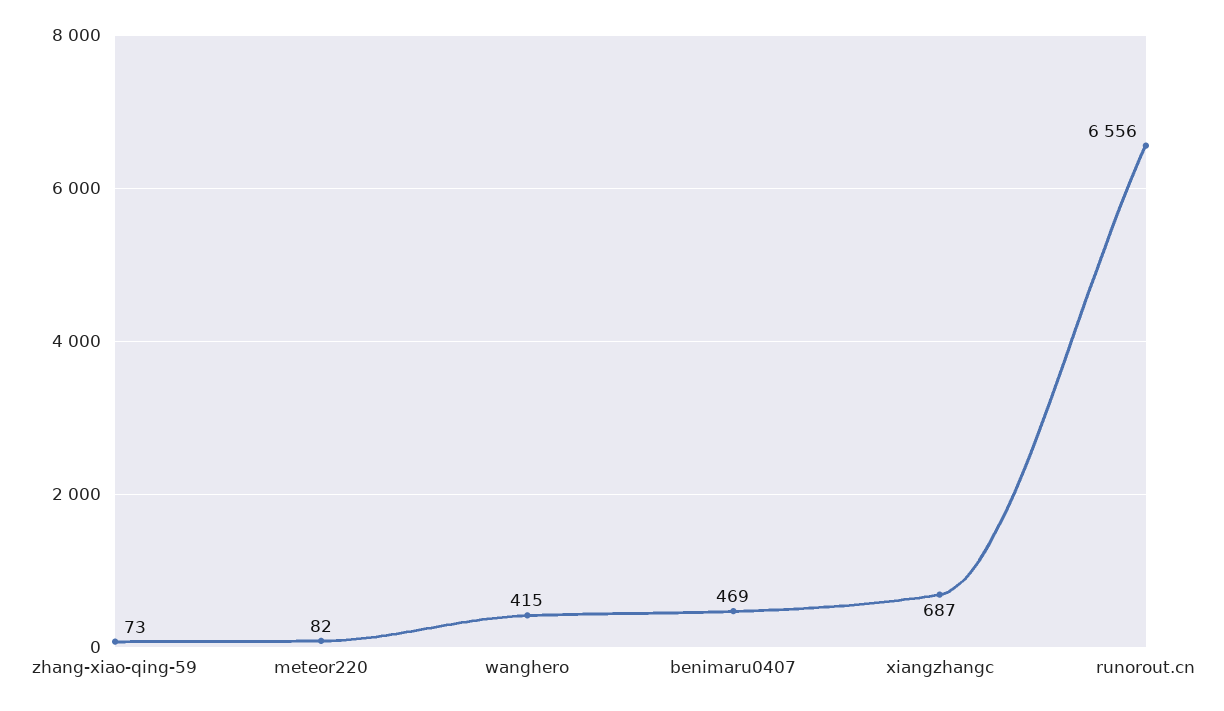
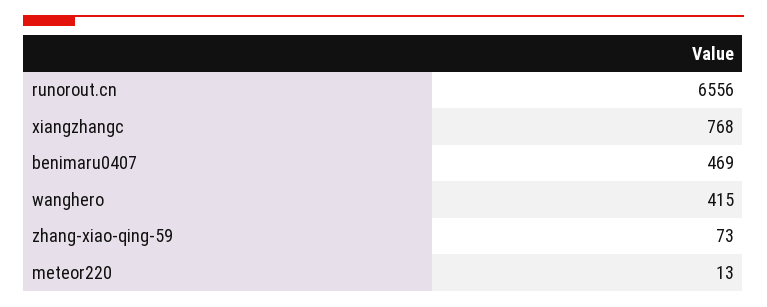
meteor220: 82 -> 13
xiangzhangc: 687 -> 768

